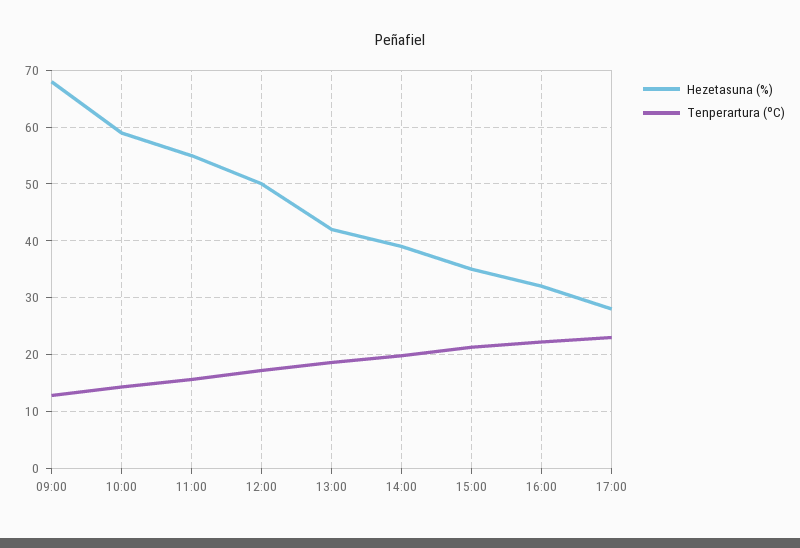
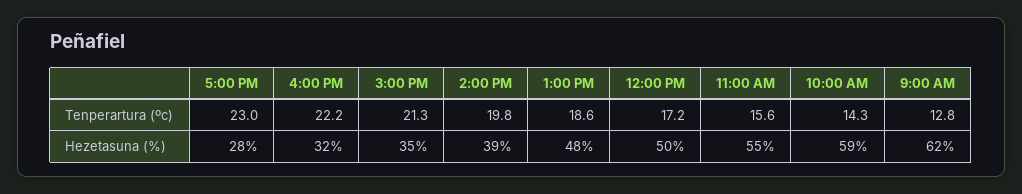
Hezetasuna (%), 09:00: 68 -> 62
Hezetasuna (%), 13:00: 42 -> 48

